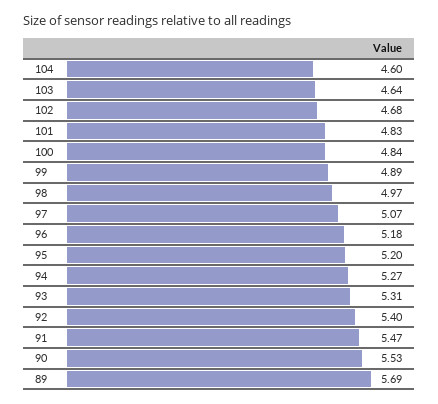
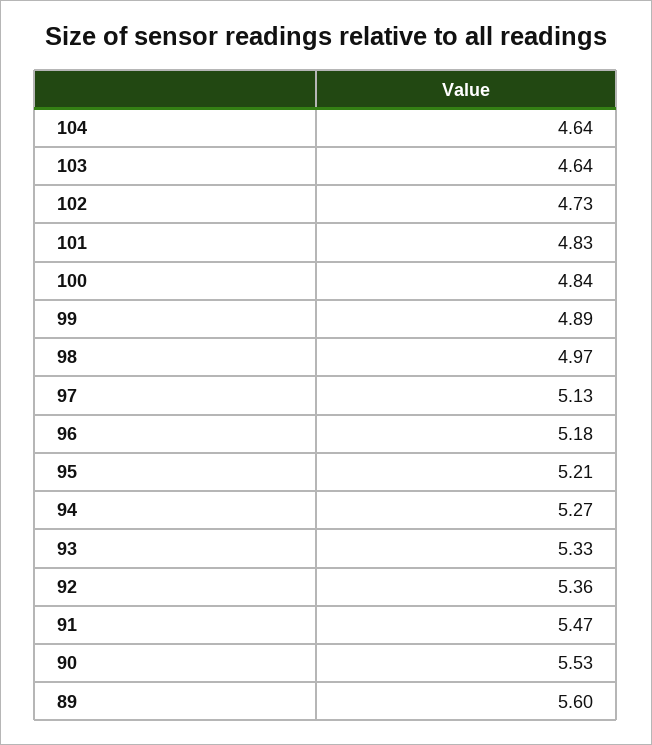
104: 4.6 -> 4.64
102: 4.68 -> 4.73
97: 5.07 -> 5.13
95: 5.2 -> 5.21
93: 5.31 -> 5.33
92: 5.4 -> 5.36
89: 5.69 -> 5.6

